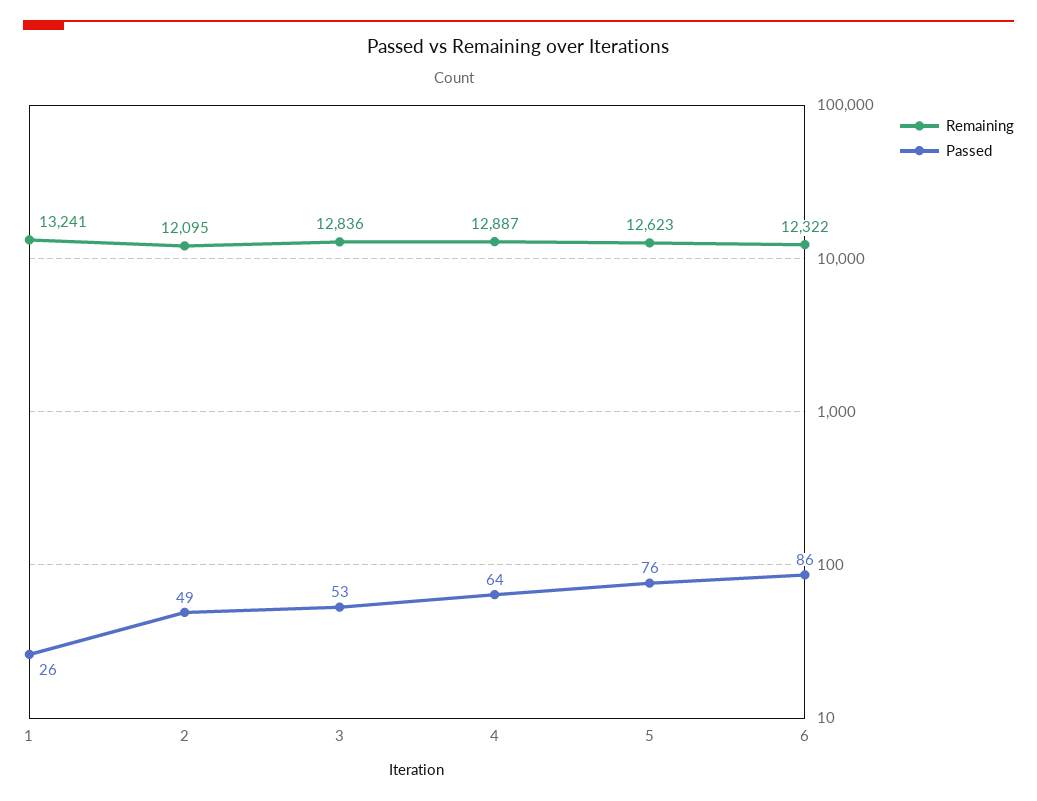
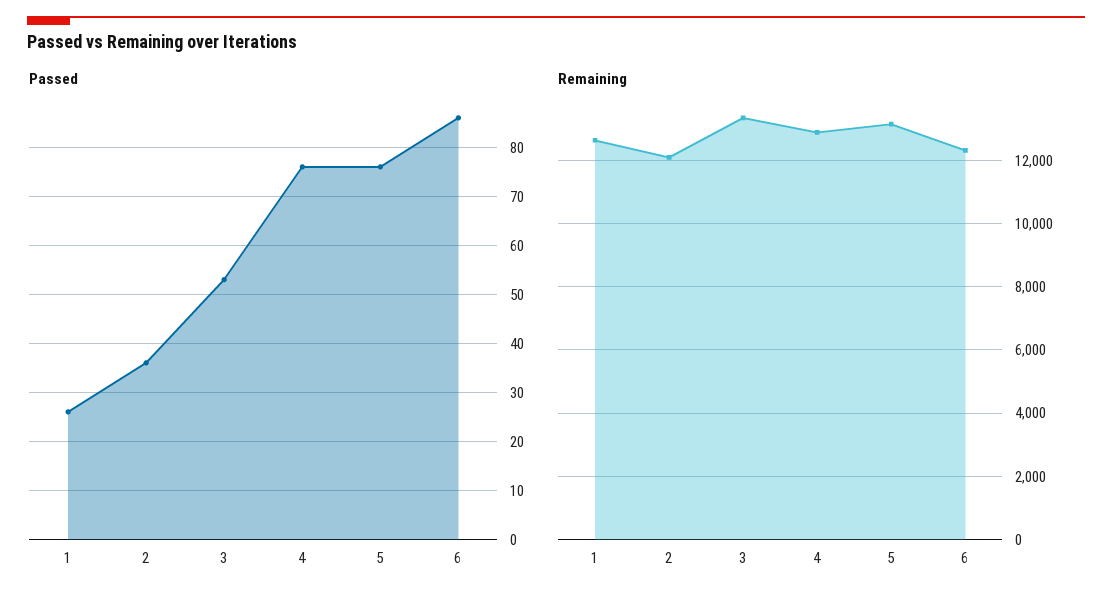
Remaining, 1: 13241 -> 12600
Passed, 2: 49 -> 35
Remaining, 3: 12836 -> 13400
Passed, 4: 64 -> 75
Remaining, 5: 12623 -> 13200

